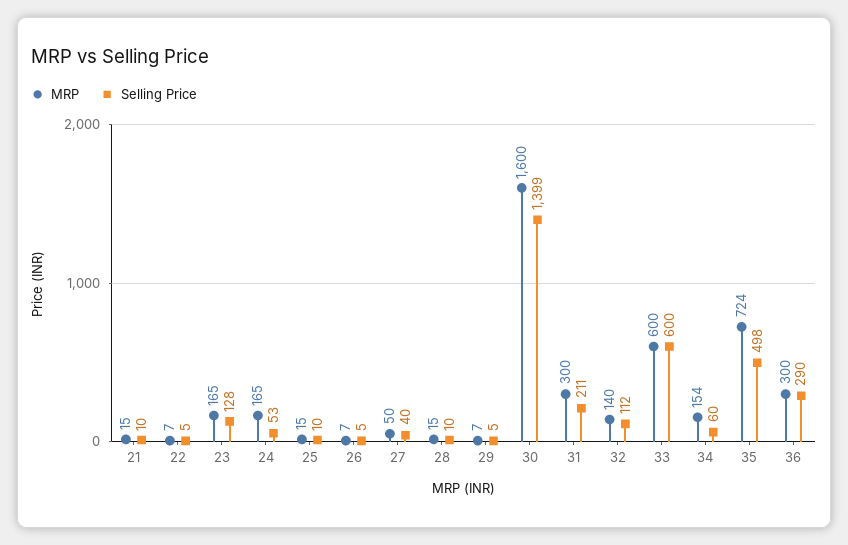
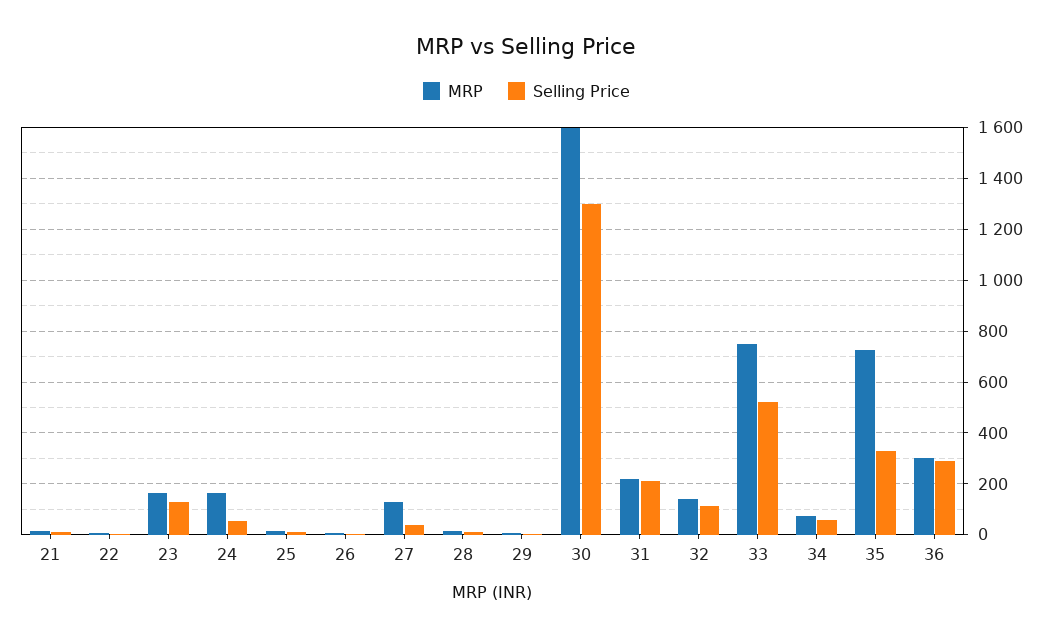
MRP, 27: 50 -> 125
Selling Price, 30: 1399 -> 1300
MRP, 31: 300 -> 225
MRP, 33: 600 -> 750
Selling Price, 33: 600 -> 525
MRP, 34: 154 -> 75
Selling Price, 35: 498 -> 325

